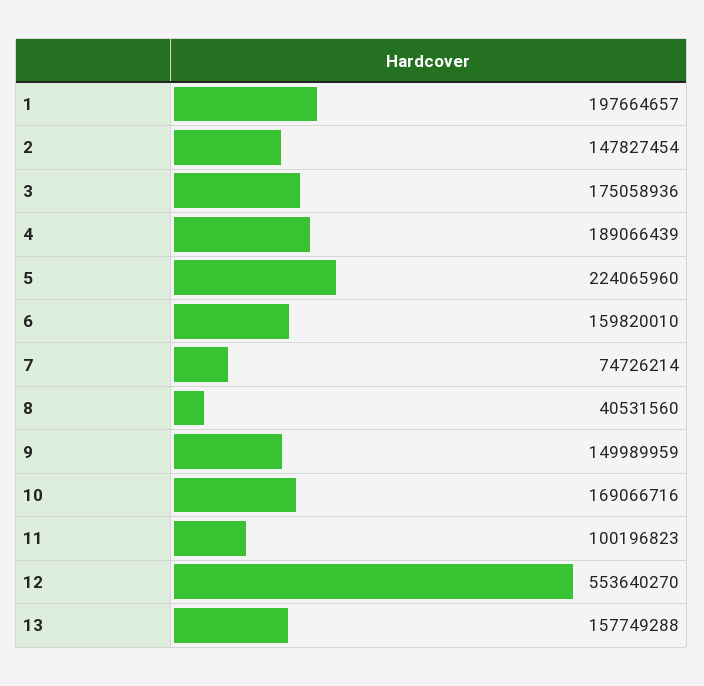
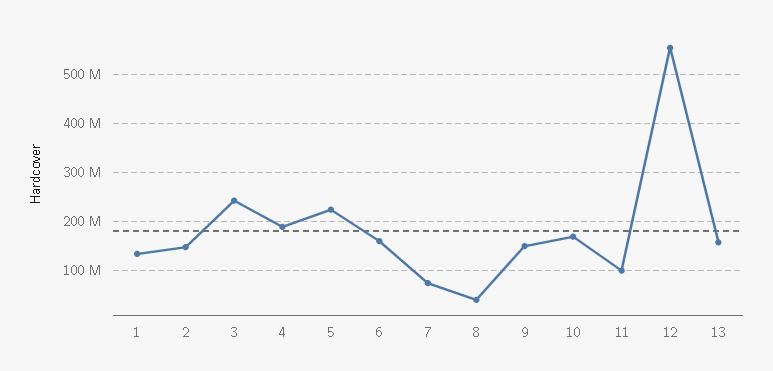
1: 197664657 -> 140000000
3: 175058936 -> 240000000

